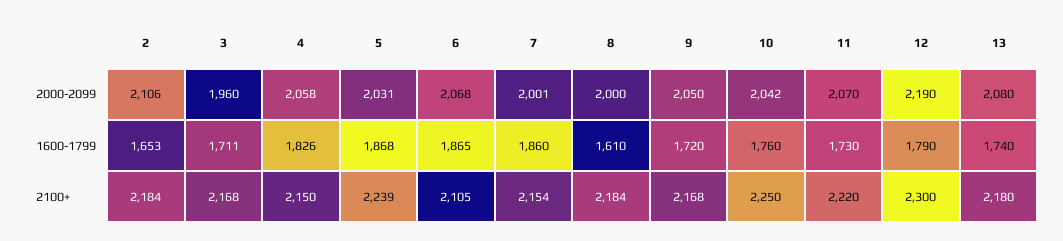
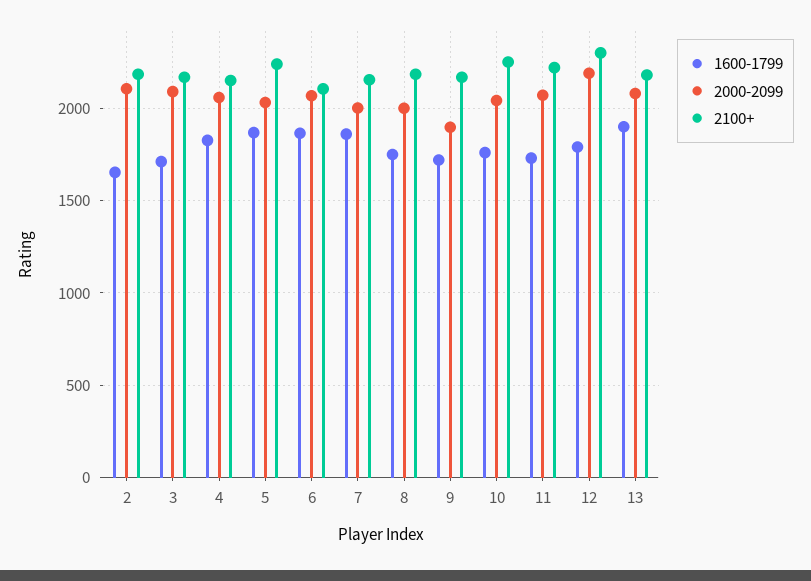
2000-2099, 3: 1960 -> 2100
2000-2099, 9: 2050 -> 1900
1600-1799, 8: 1610 -> 1750
1600-1799, 13: 1740 -> 1900

